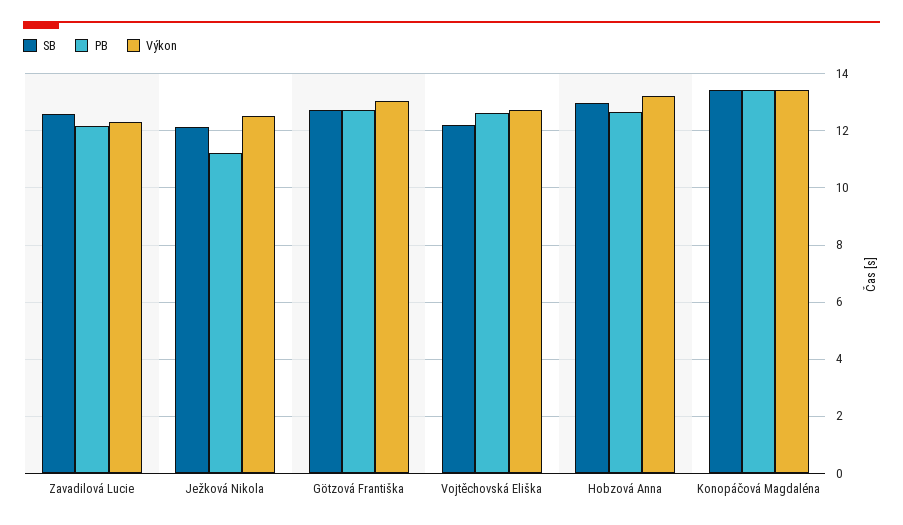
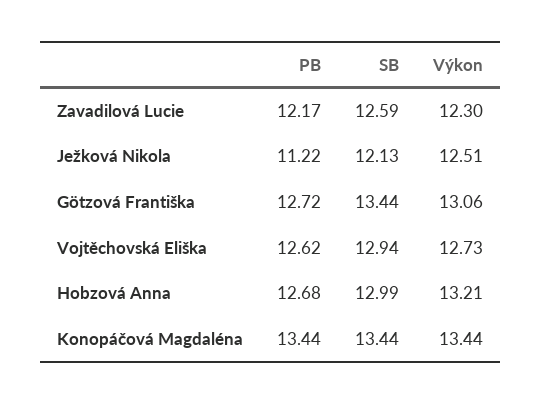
SB, Götzová Františka: 12.75 -> 13.44
SB, Vojtěchovská Eliška: 12.25 -> 12.94

